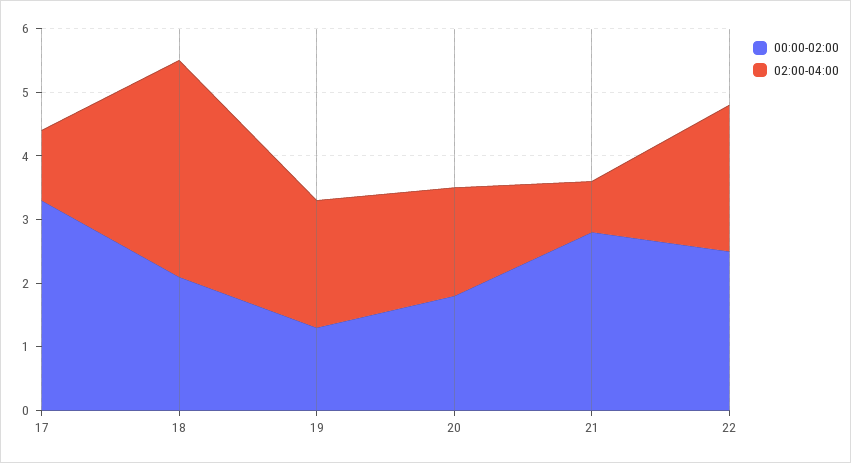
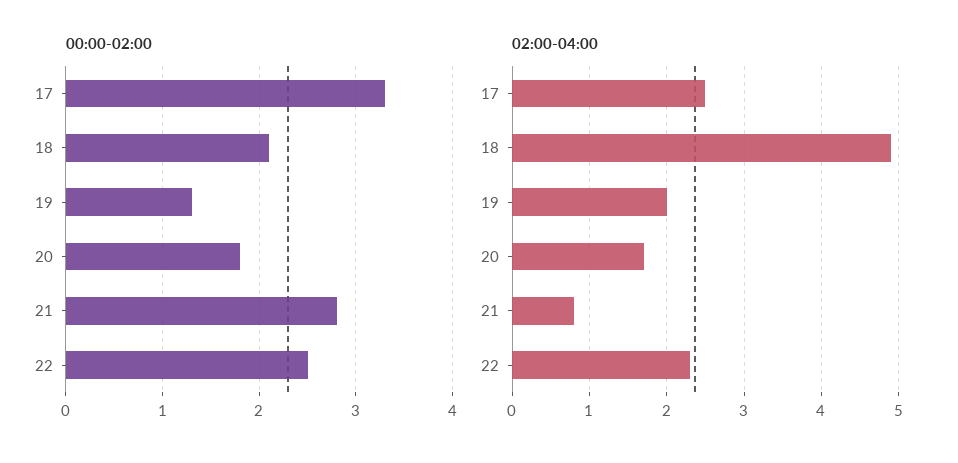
02:00-04:00, 17: 1 -> 2.5
02:00-04:00, 18: 3.5 -> 4.9

